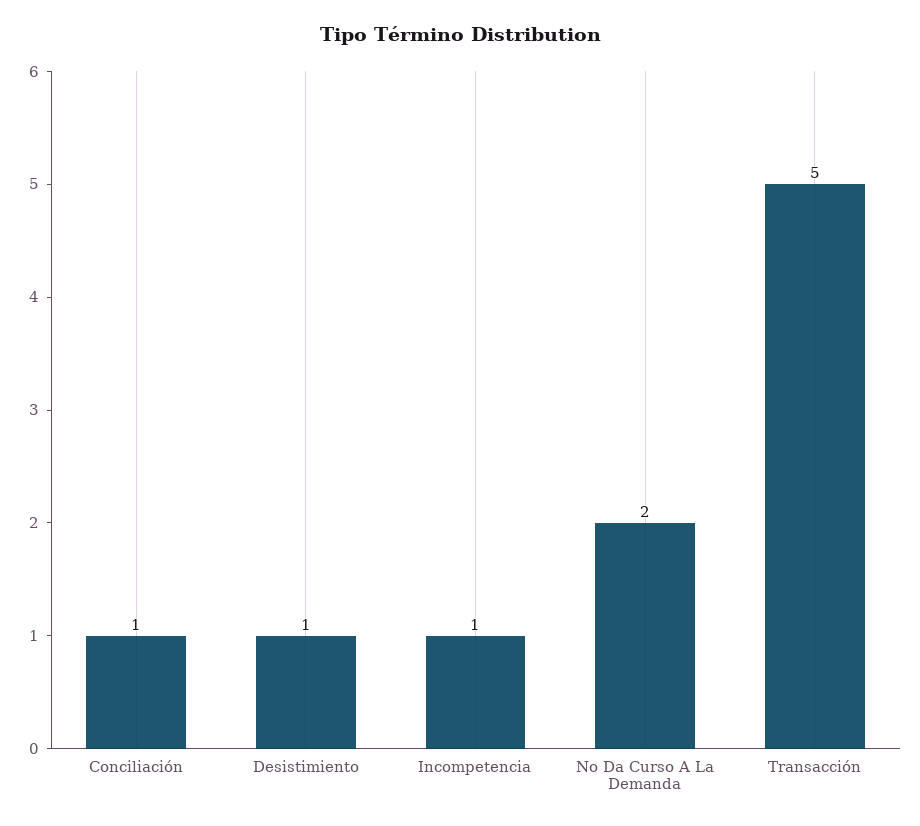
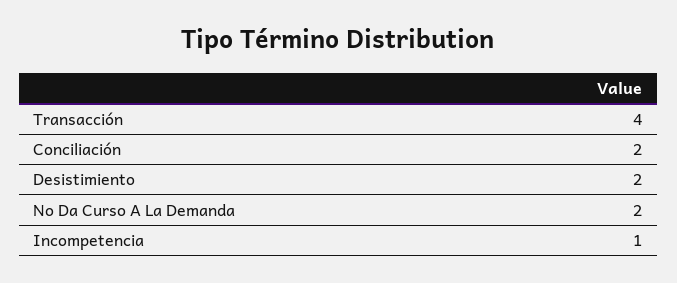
Conciliación: 1 -> 2
Desistimiento: 1 -> 2
Transacción: 5 -> 4

